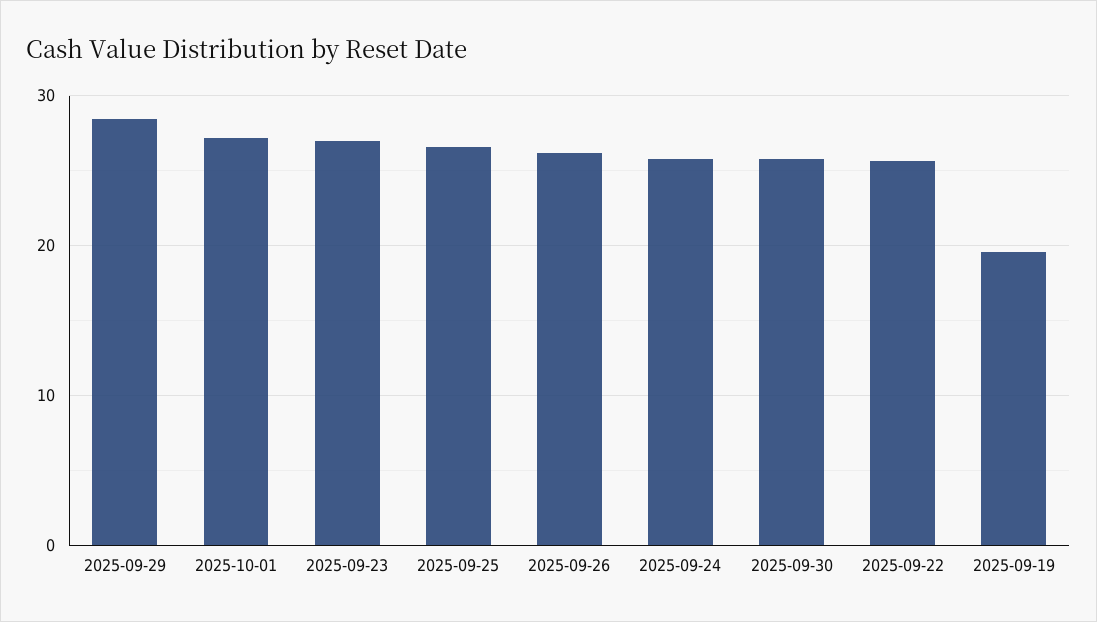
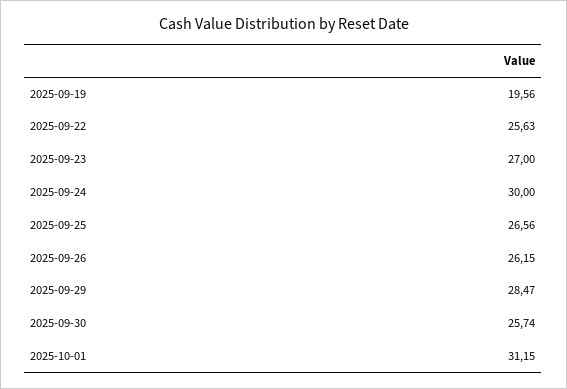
2025-10-01: 27 -> 31.15
2025-09-24: 26 -> 30

